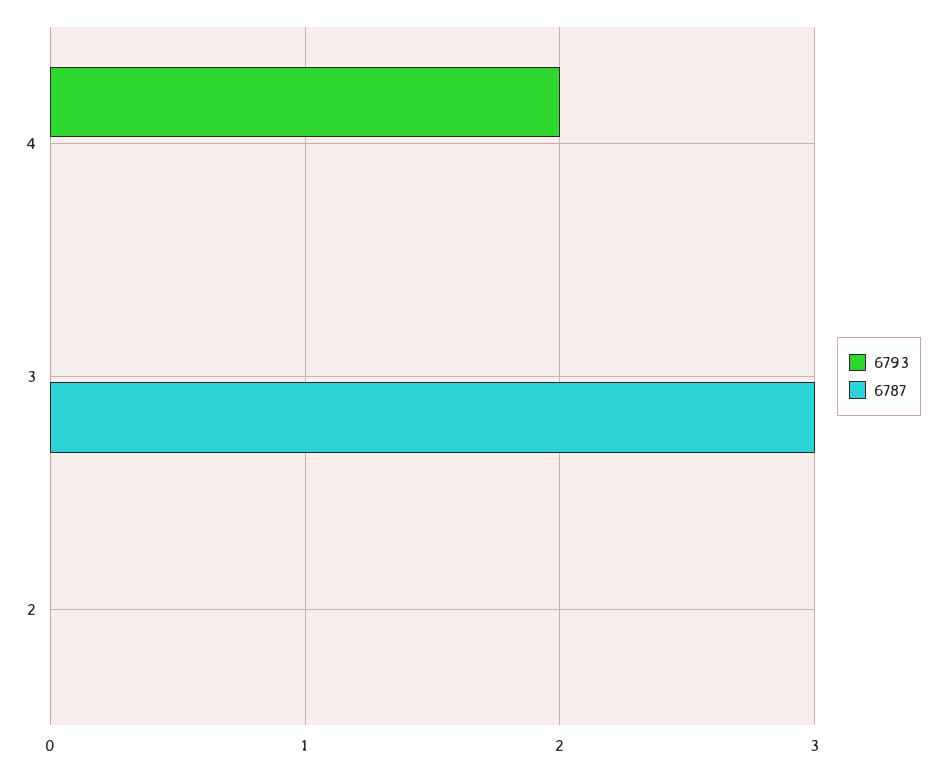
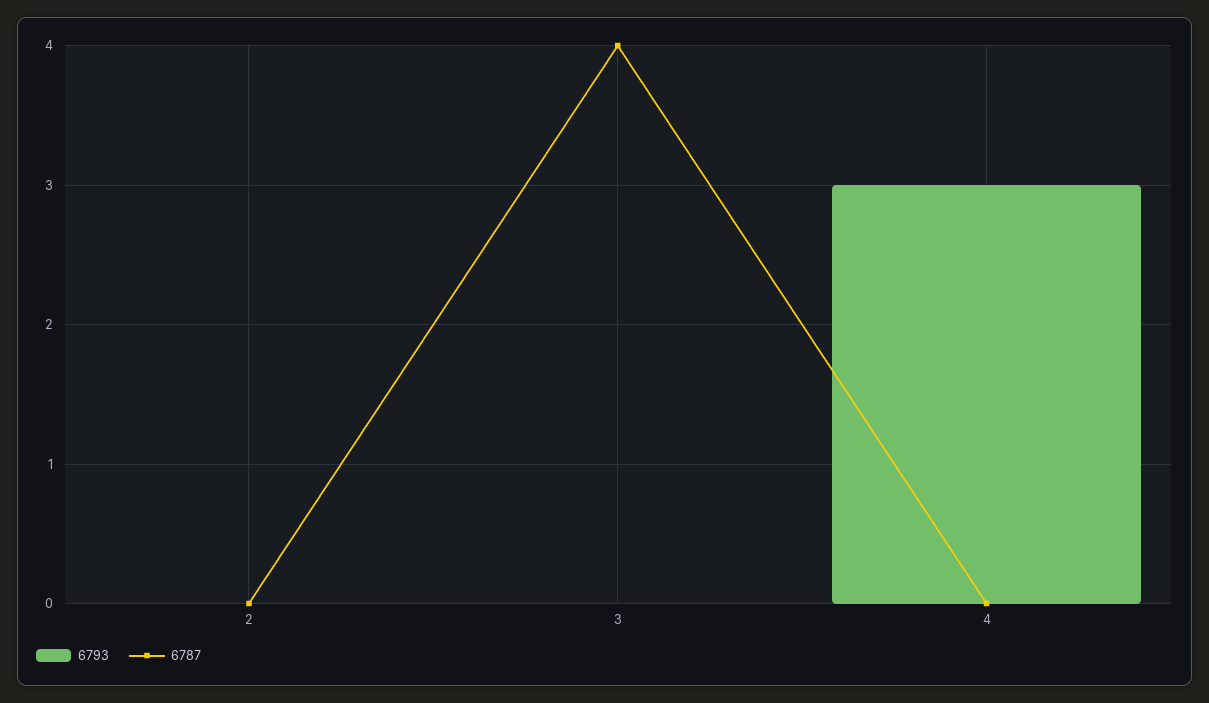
6793, 4: 2 -> 3
6787, 3: 3 -> 4

